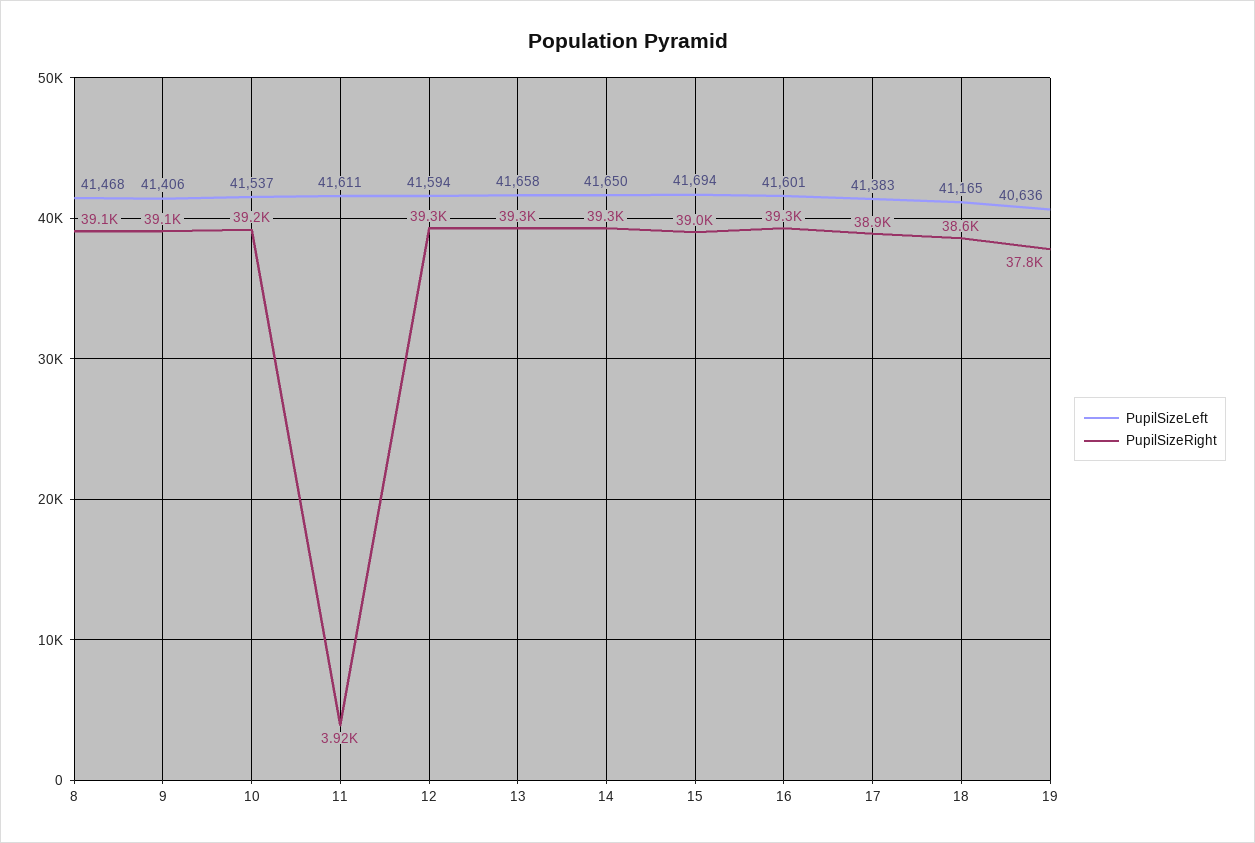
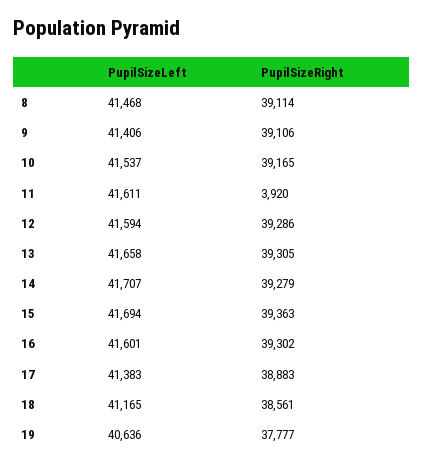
PupilSizeLeft, 14: 41650 -> 41707
PupilSizeRight, 15: 39000 -> 39363

